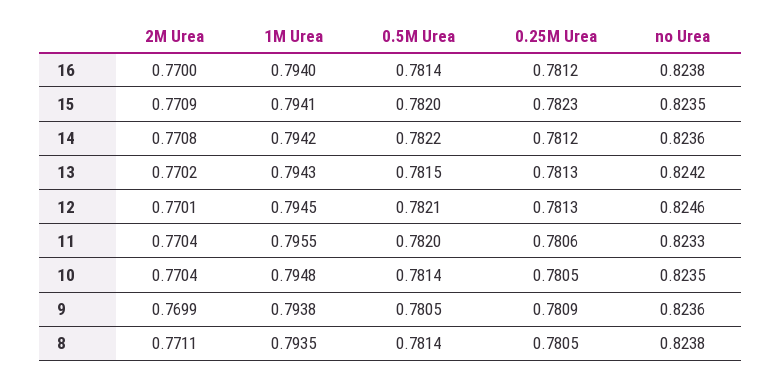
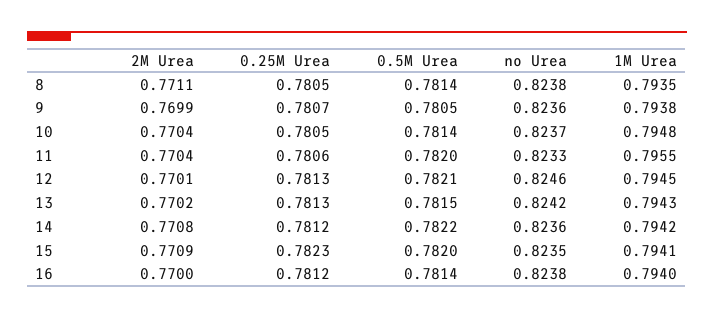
no Urea, 10: 0.8235 -> 0.8237
0.25M Urea, 9: 0.7809 -> 0.7807

